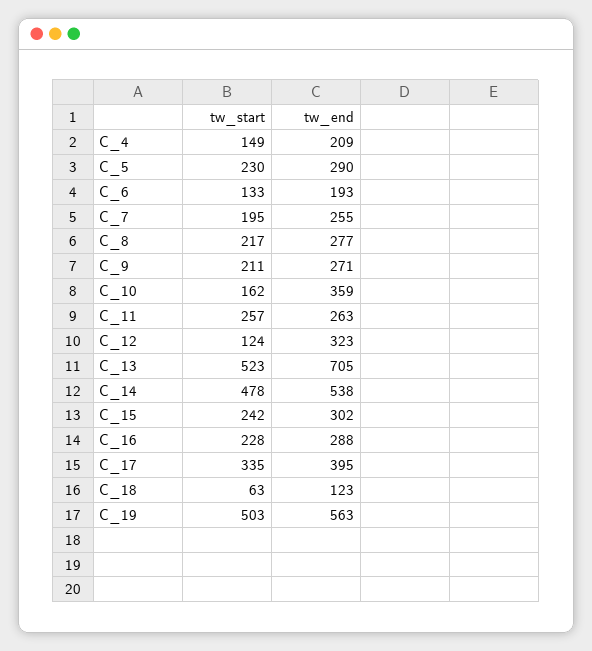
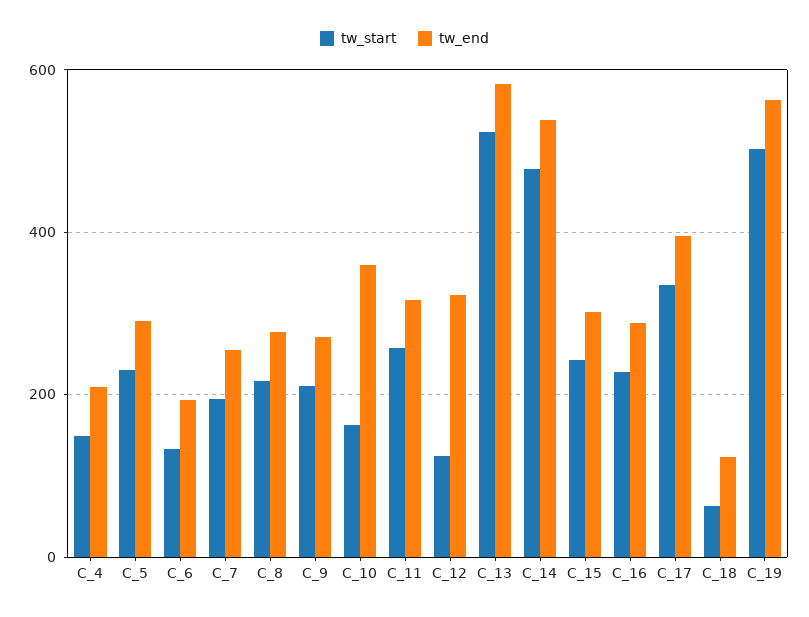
tw_end, C_11: 263 -> 320
tw_end, C_13: 705 -> 580

